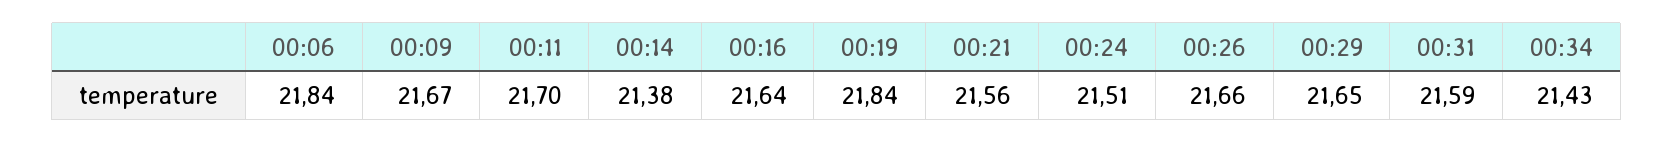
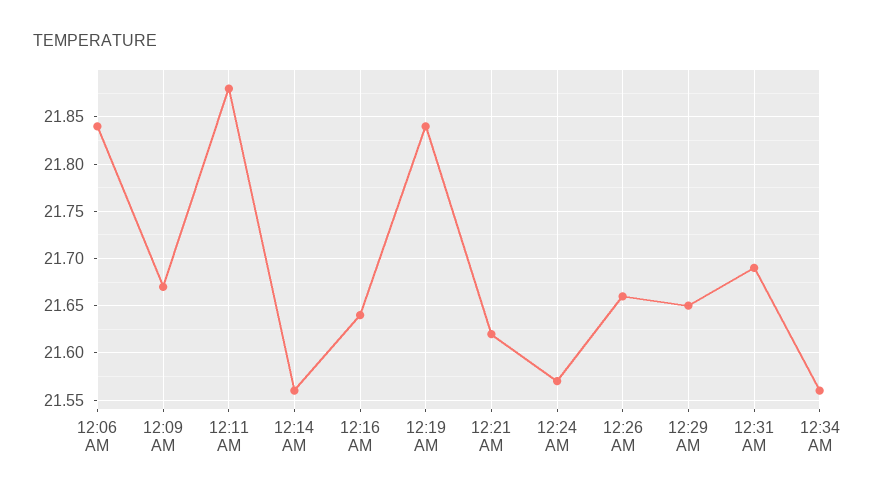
00:11: 21.7 -> 21.88
00:14: 21.38 -> 21.56
00:21: 21.56 -> 21.62
00:24: 21.51 -> 21.57
00:31: 21.59 -> 21.69
00:34: 21.43 -> 21.56

